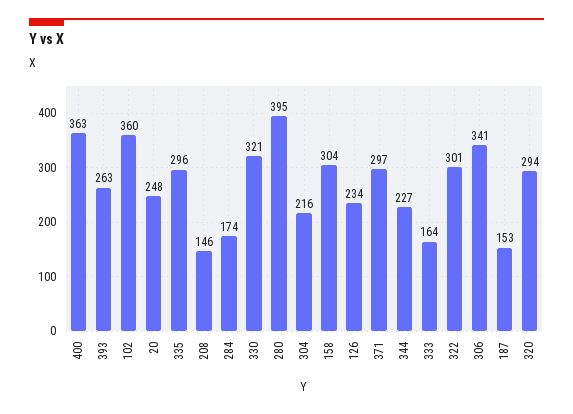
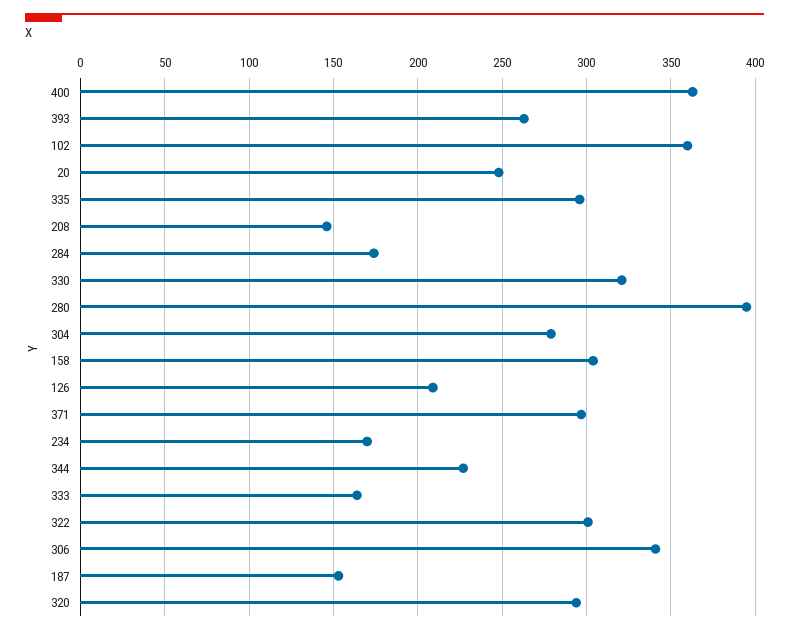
304: 216 -> 280
126: 234 -> 210
234: none -> 170

